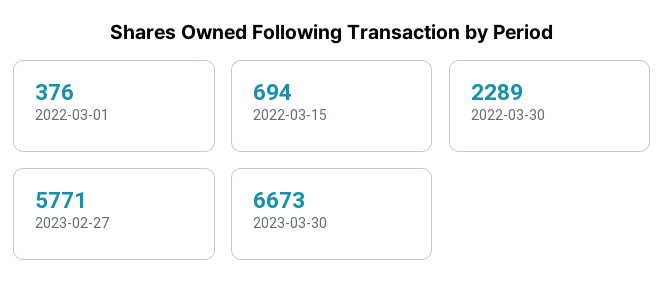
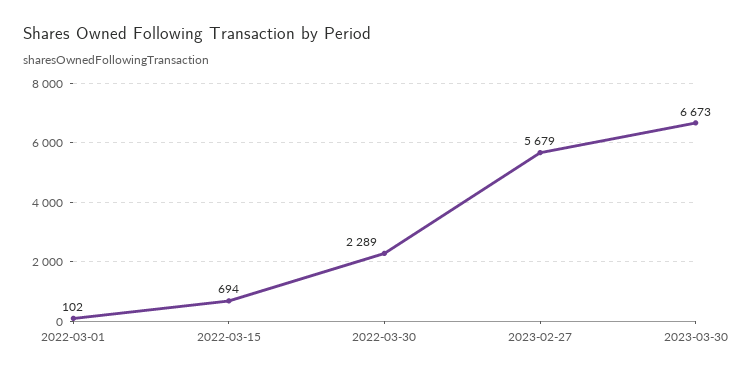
2022-03-01: 376 -> 102
2023-02-27: 5771 -> 5679

